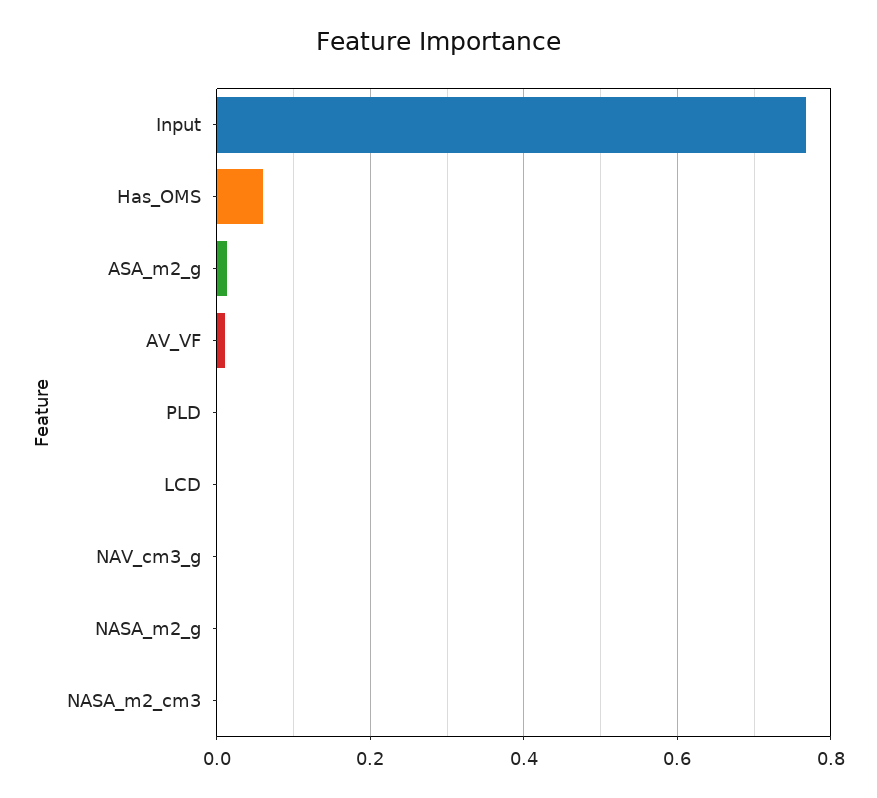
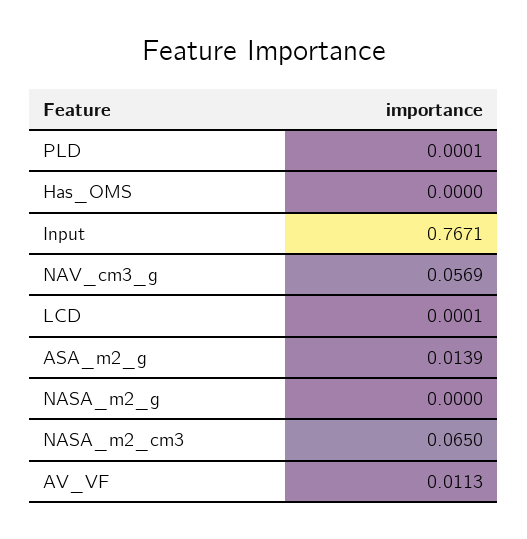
Has_OMS: 0.06 -> 0
NAV_cm3_g: 0 -> 0.0569
NASA_m2_cm3: 0 -> 0.065

